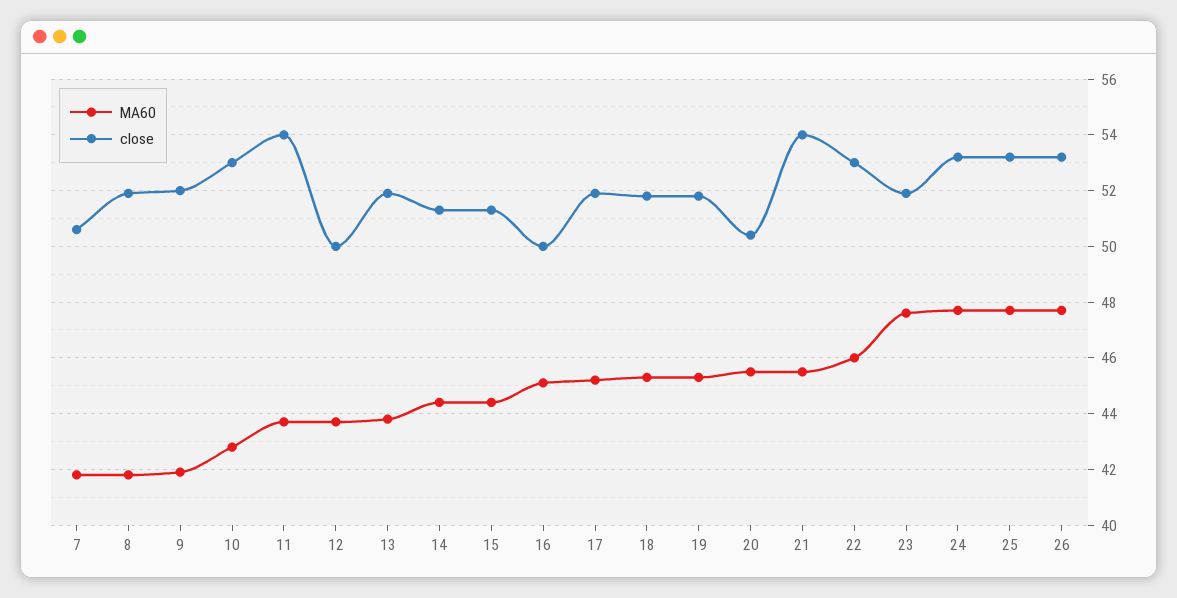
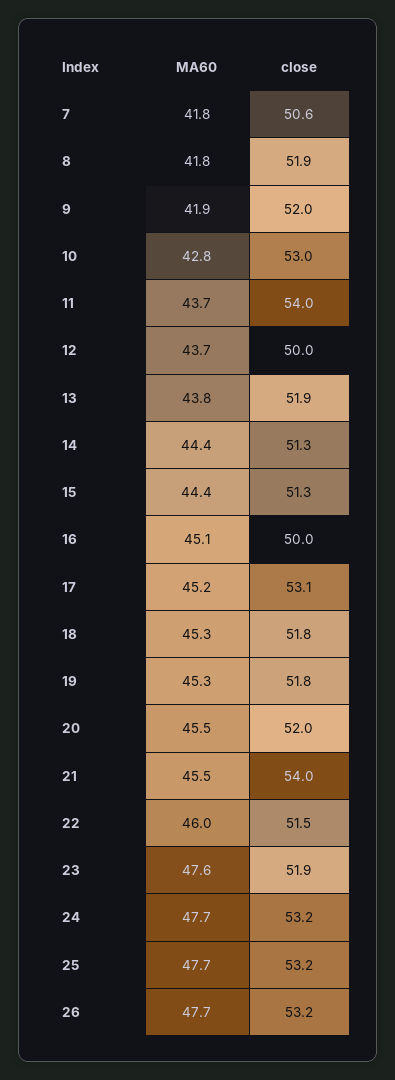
close, 17: 52 -> 53.1
close, 20: 50.5 -> 52
close, 22: 53 -> 51.5

